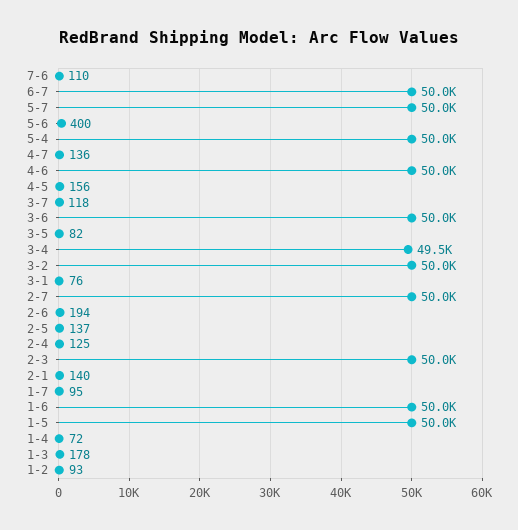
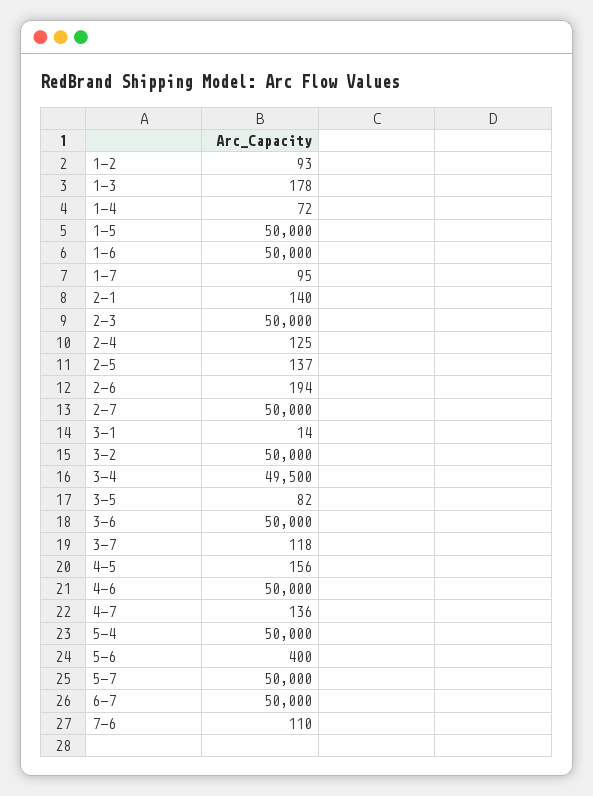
3-1: 76 -> 14

